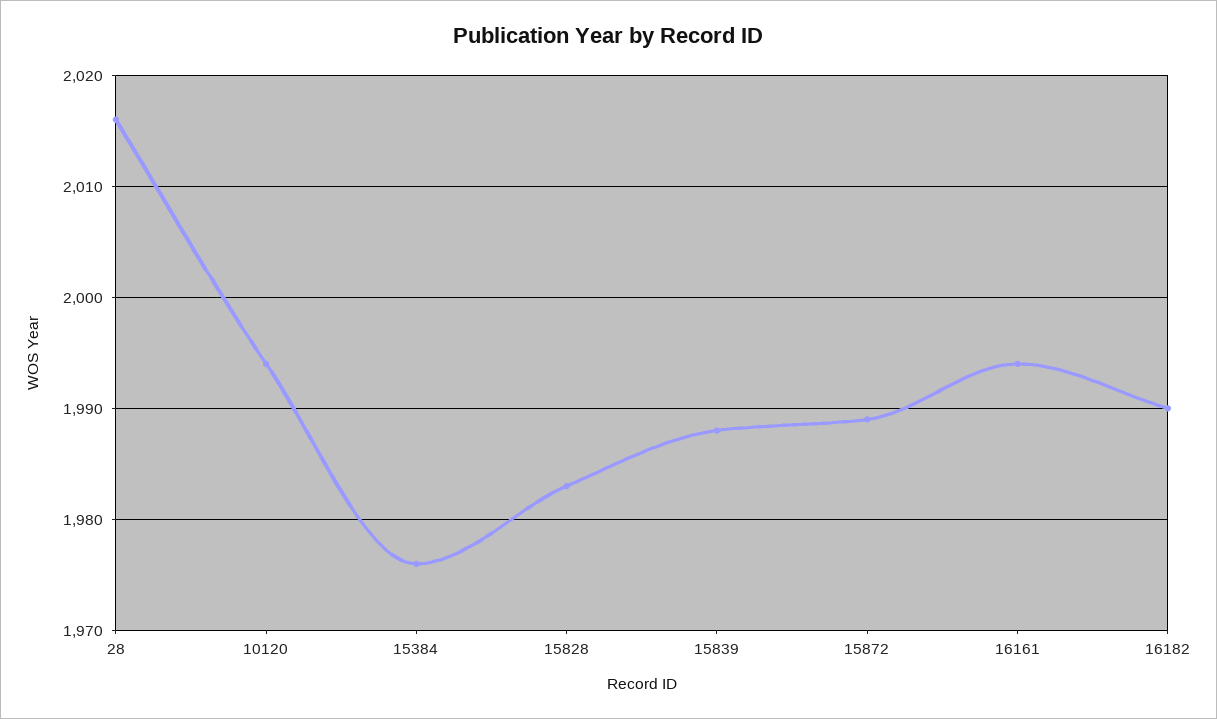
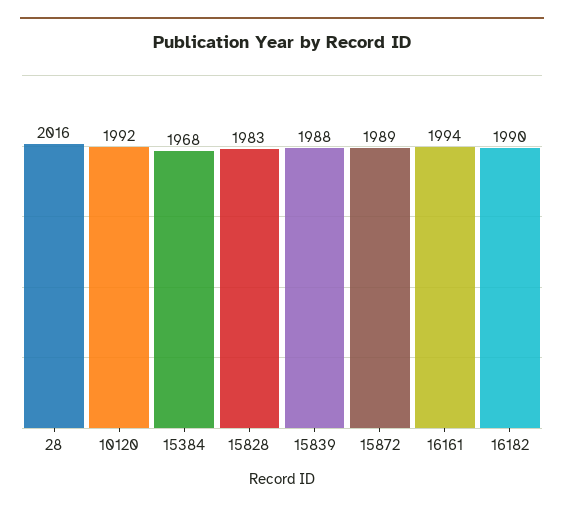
10120: 1994 -> 1992
15384: 1976 -> 1968

